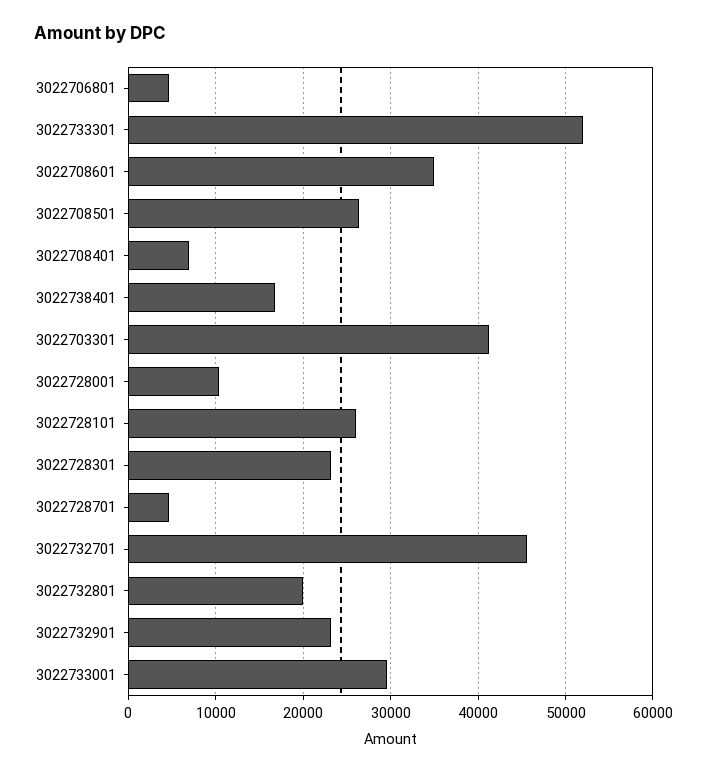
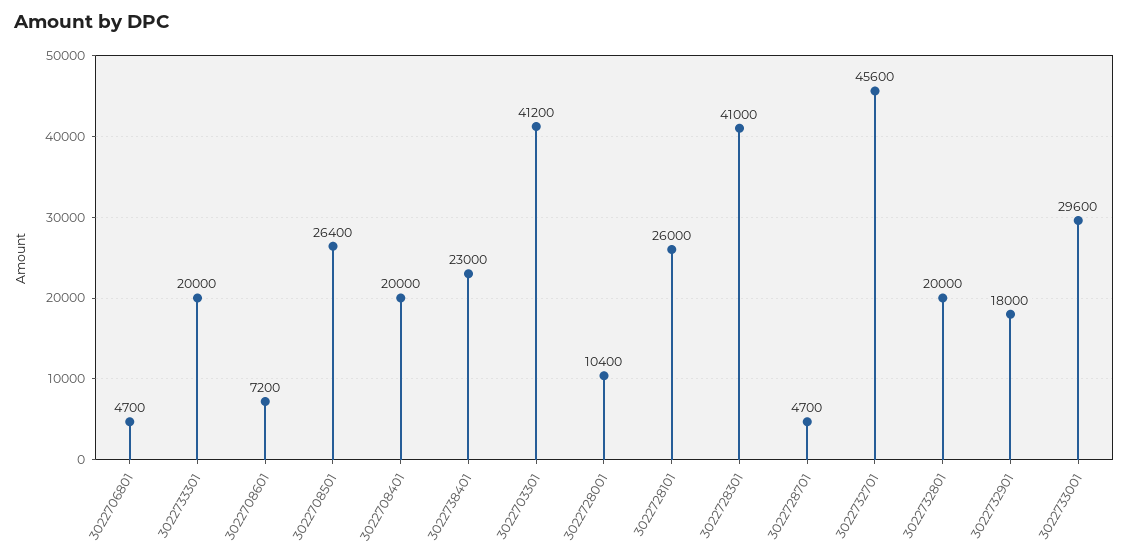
3022733301: 52000 -> 20000
3022708601: 35000 -> 7200
3022708401: 7000 -> 20000
3022738401: 17000 -> 23000
3022728301: 23000 -> 41000
3022732901: 23000 -> 18000

